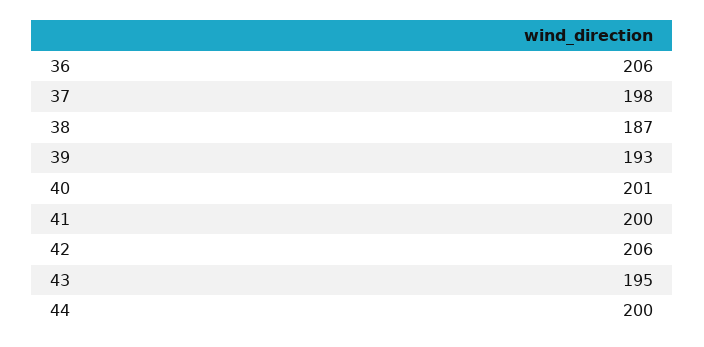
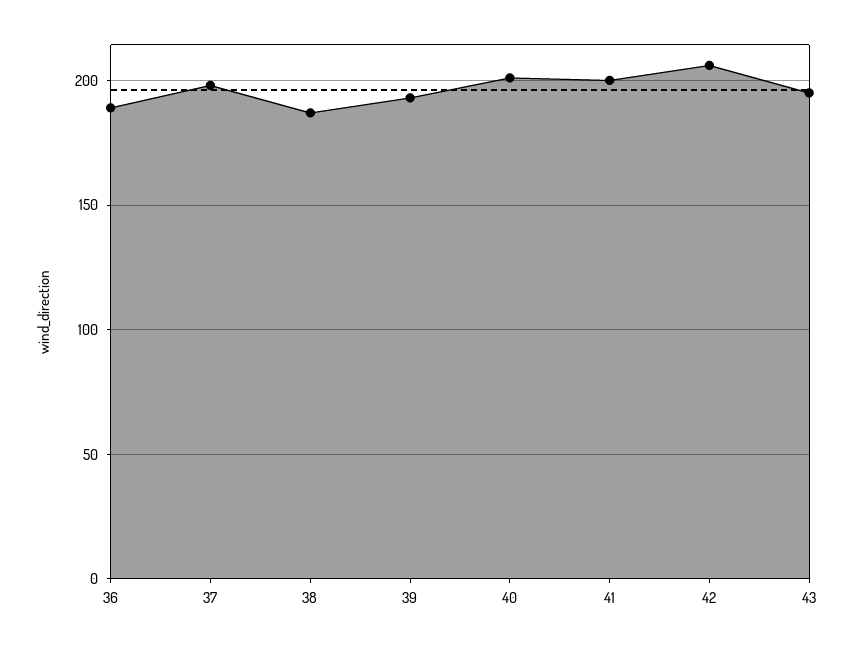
36: 206 -> 190
44: 200 -> none

